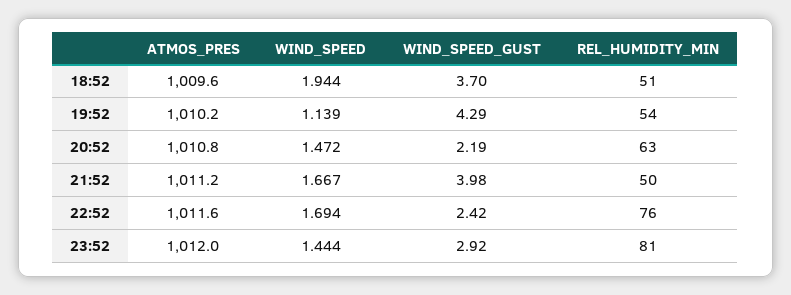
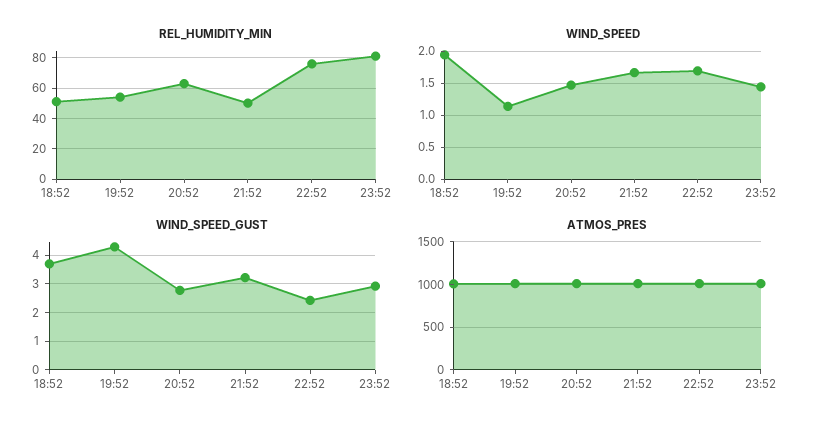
WIND_SPEED_GUST, 20:52: 2.19 -> 2.75
WIND_SPEED_GUST, 21:52: 3.98 -> 3.25

